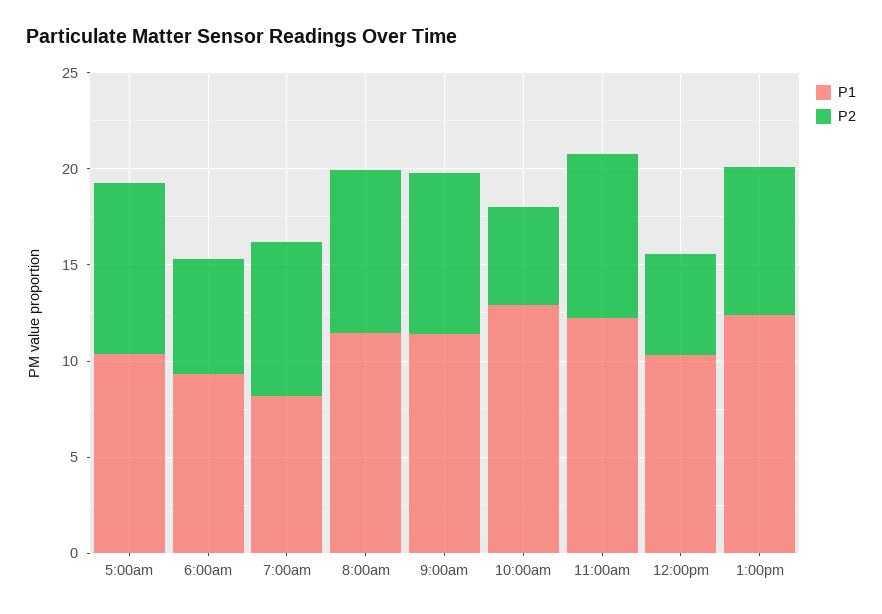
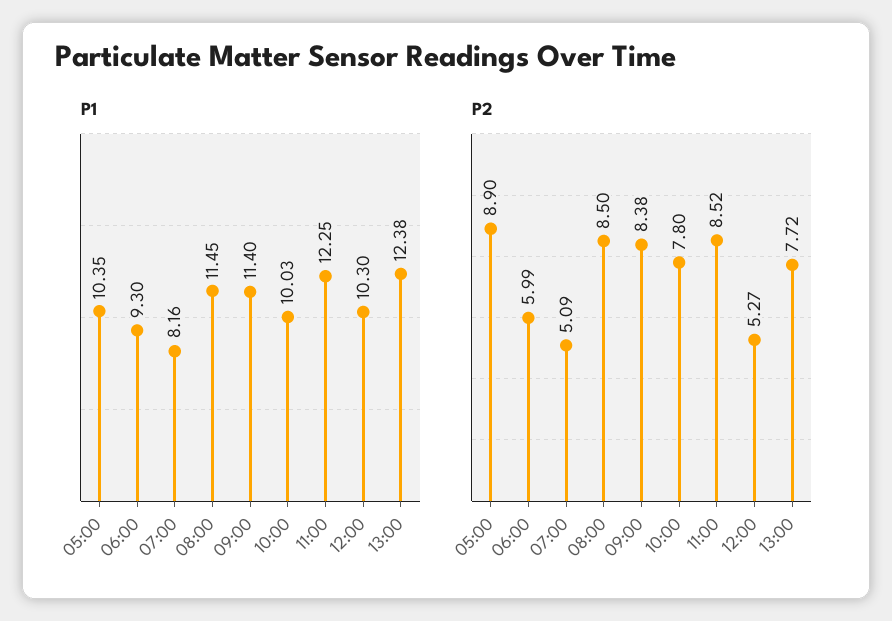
P2, 7:00am: 8 -> 5.09
P1, 10:00am: 13 -> 10.03
P2, 10:00am: 5 -> 7.8

